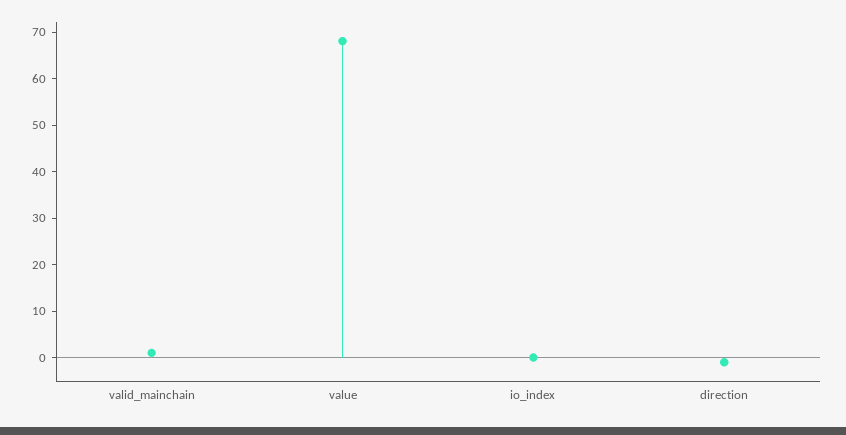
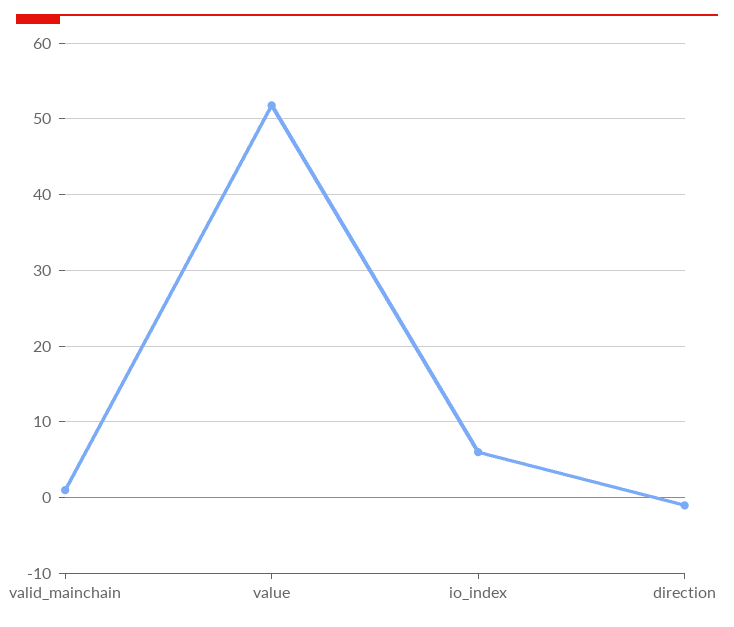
value: 68 -> 52
io_index: 0 -> 6

